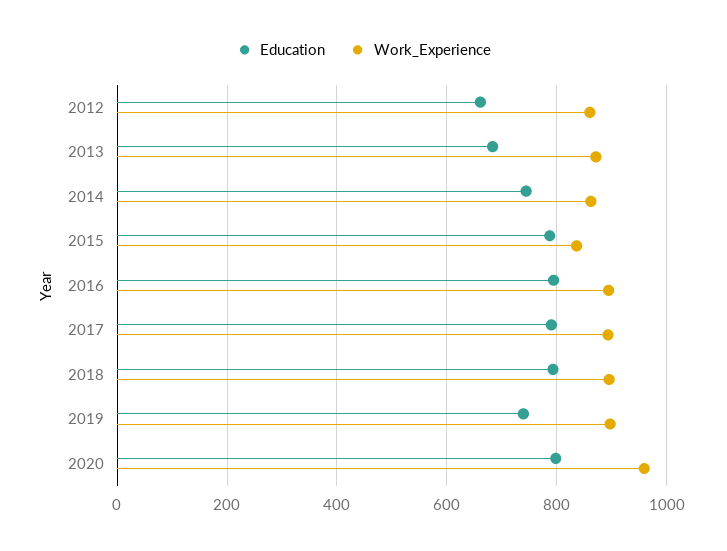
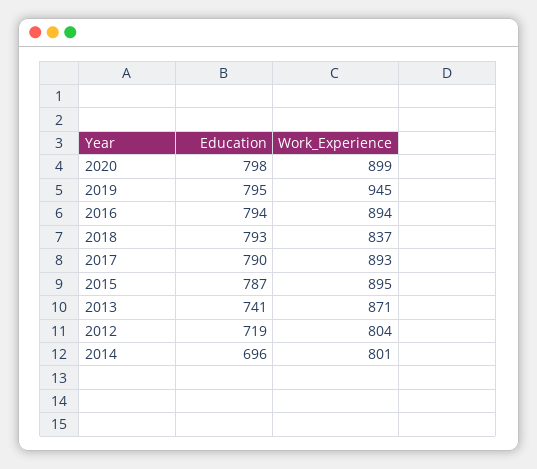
Education, 2012: 660 -> 719
Work_Experience, 2012: 860 -> 804
Education, 2013: 680 -> 741
Education, 2014: 740 -> 696
Work_Experience, 2014: 860 -> 801
Work_Experience, 2015: 840 -> 895
Work_Experience, 2018: 900 -> 837
Education, 2019: 740 -> 795
Work_Experience, 2019: 900 -> 945
Work_Experience, 2020: 960 -> 899

